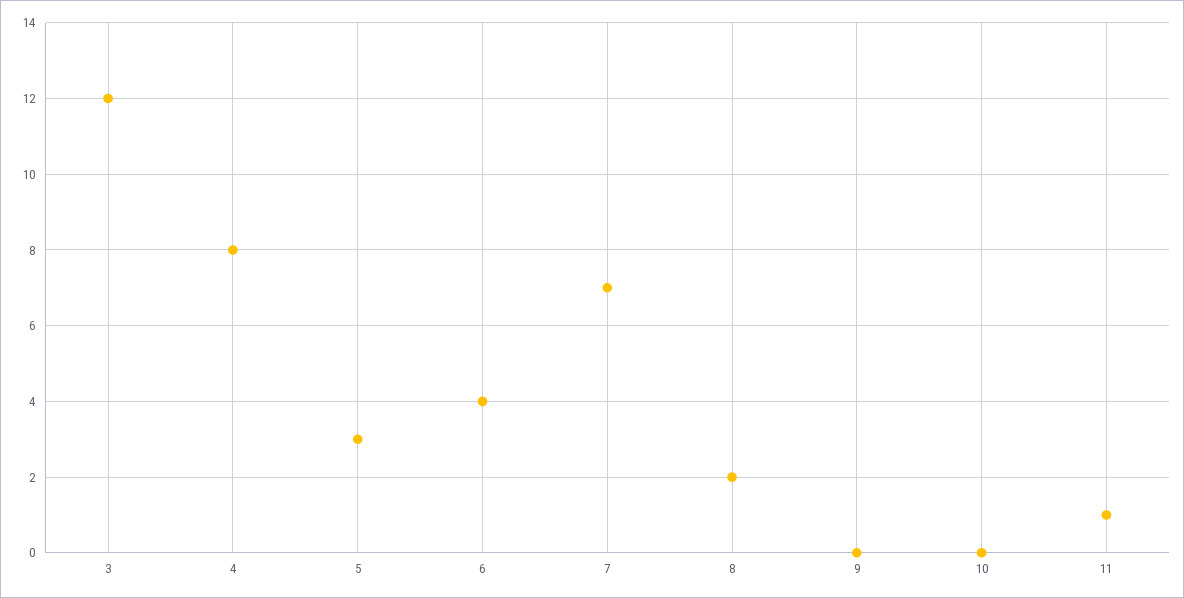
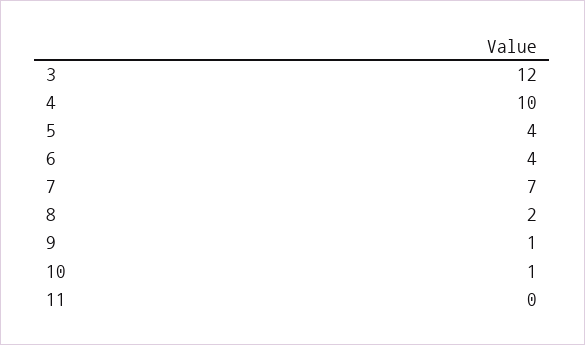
4: 8 -> 10
5: 3 -> 4
9: 0 -> 1
10: 0 -> 1
11: 1 -> 0

